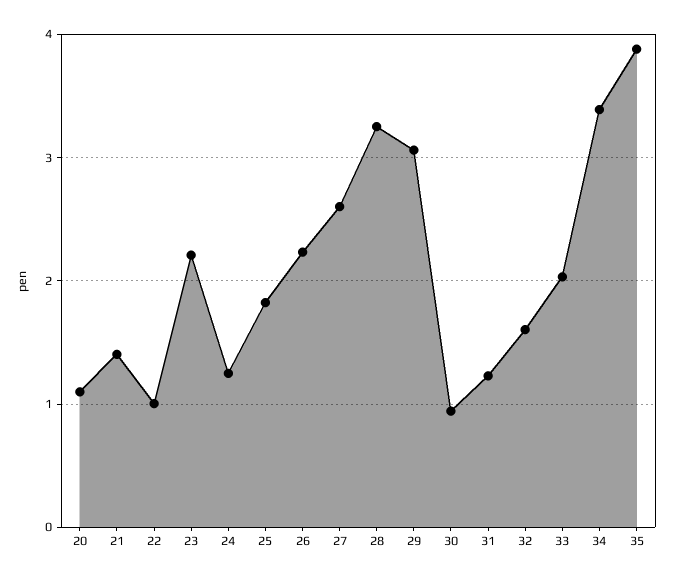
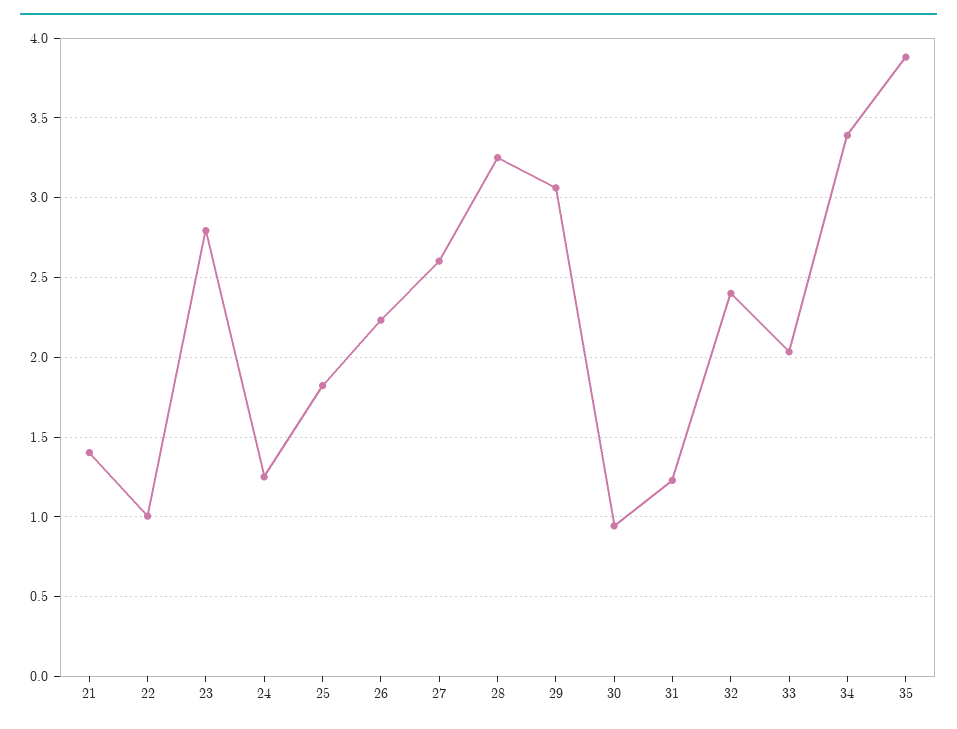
20: 1.1 -> none
23: 2.2 -> 2.8
32: 1.6 -> 2.4

